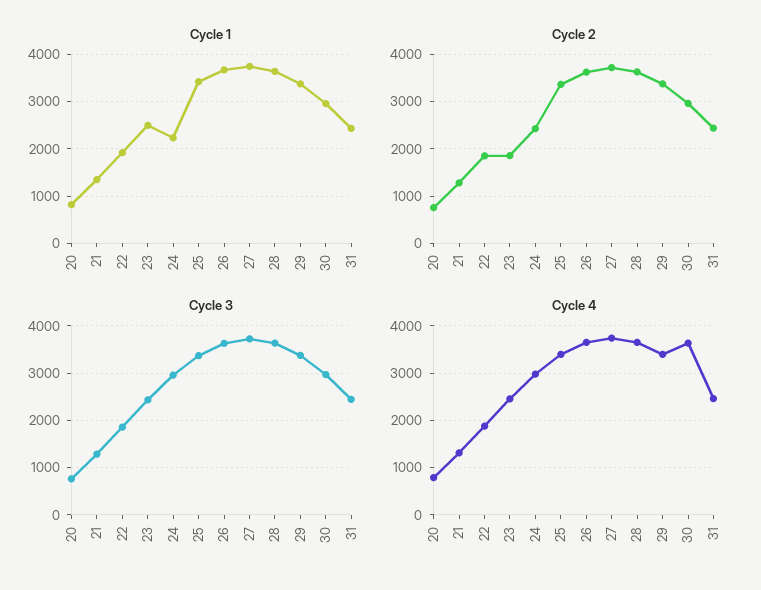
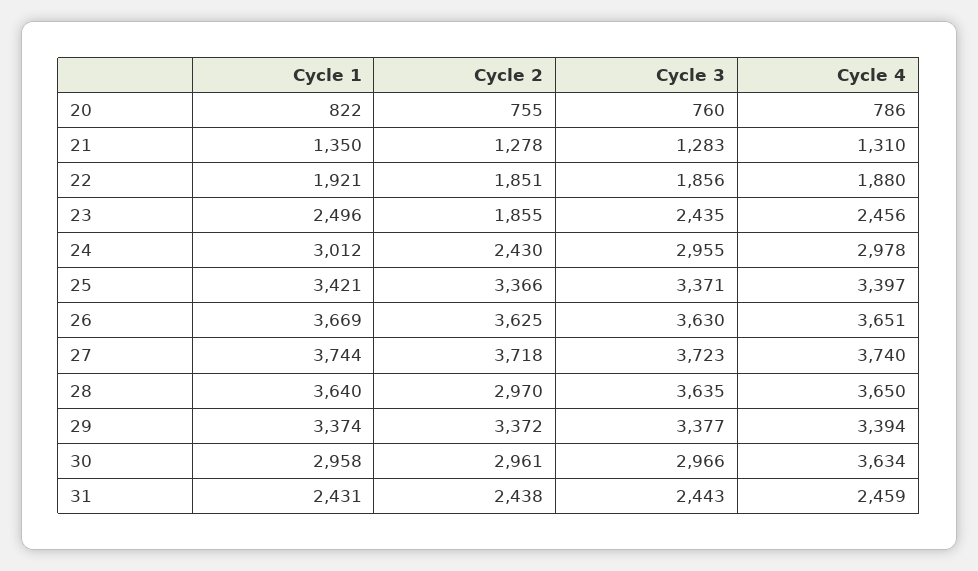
Cycle 1, 24: 2200 -> 3012
Cycle 2, 28: 3600 -> 2970

